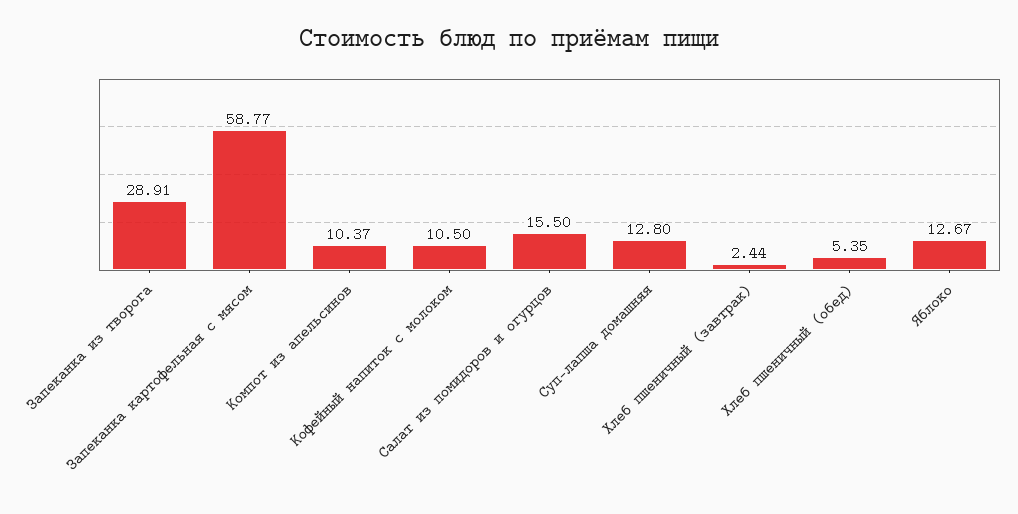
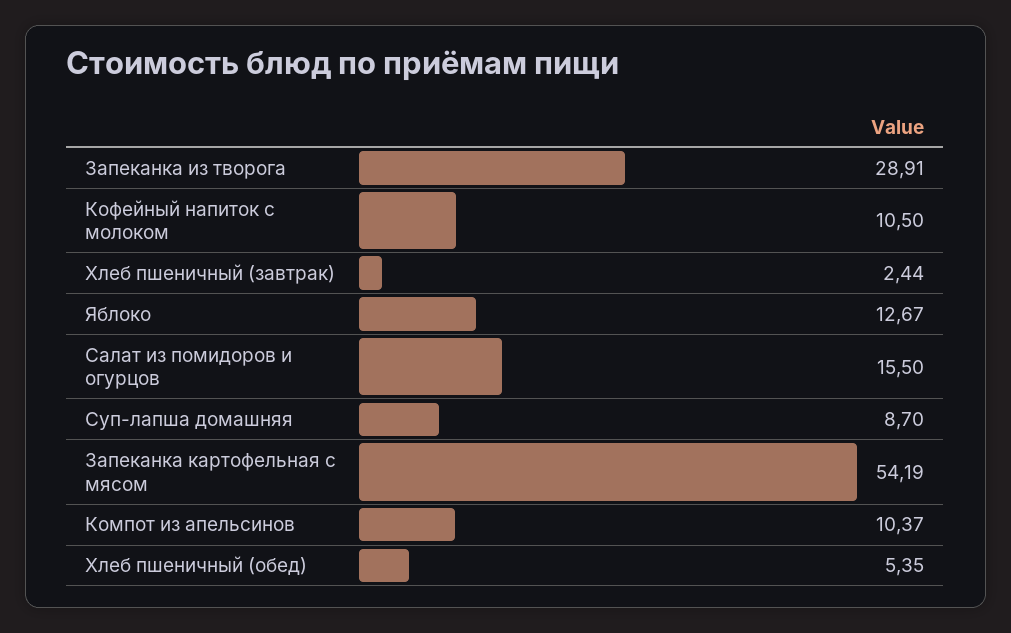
Запеканка картофельная с мясом: 58.77 -> 54.19
Суп-лапша домашняя: 12.8 -> 8.7

